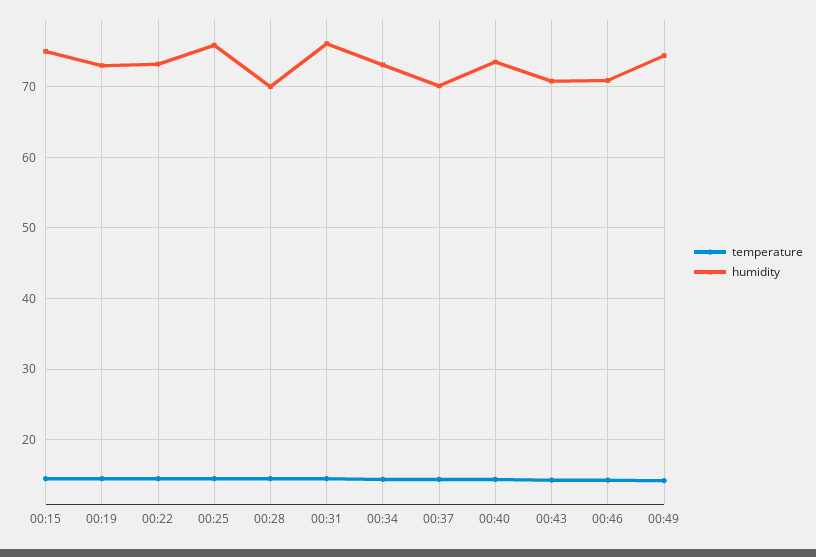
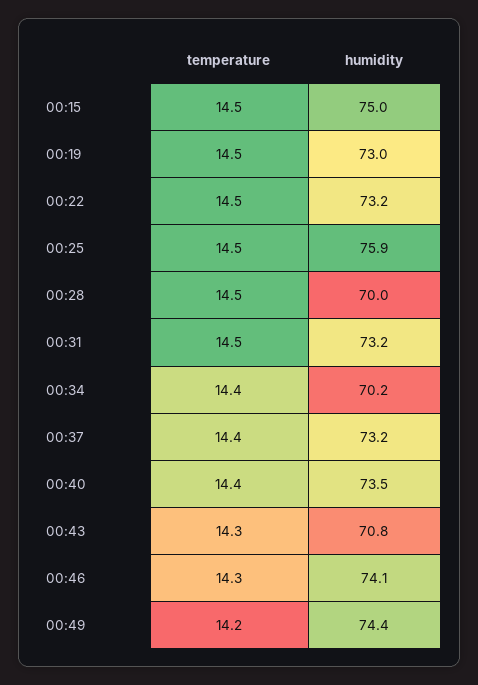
humidity, 00:31: 76 -> 73.2
humidity, 00:34: 73 -> 70.2
humidity, 00:37: 70 -> 73.2
humidity, 00:46: 71 -> 74.1

